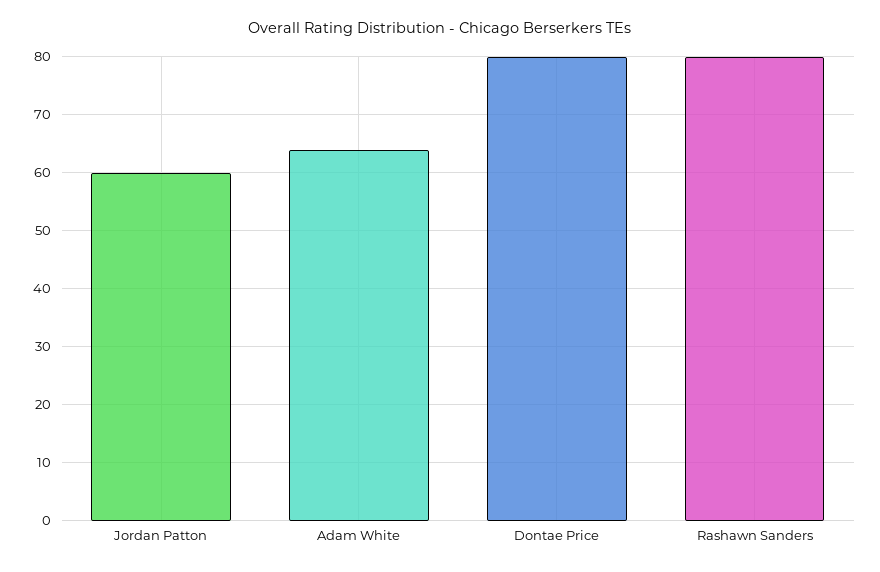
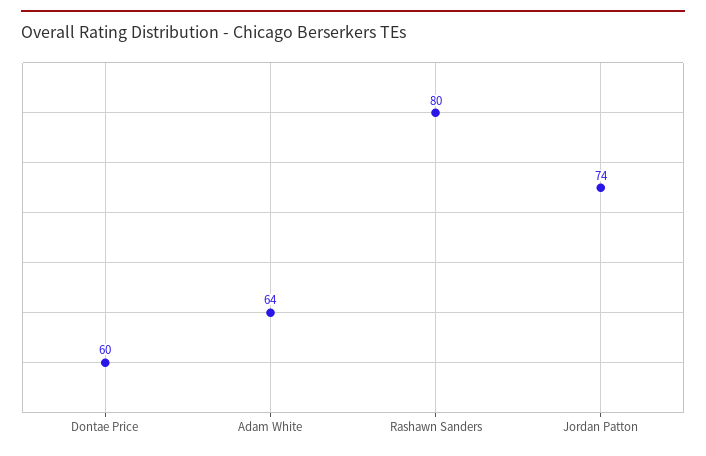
Jordan Patton: 60 -> 74
Dontae Price: 80 -> 60

